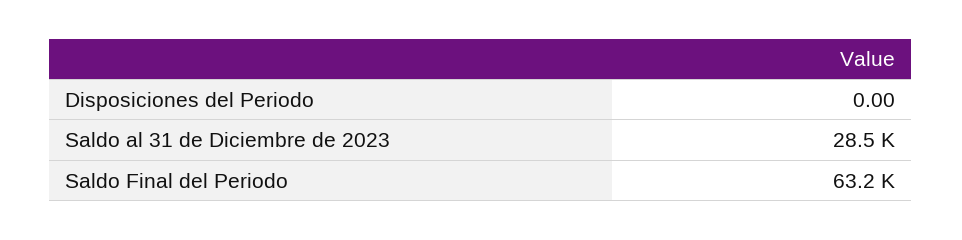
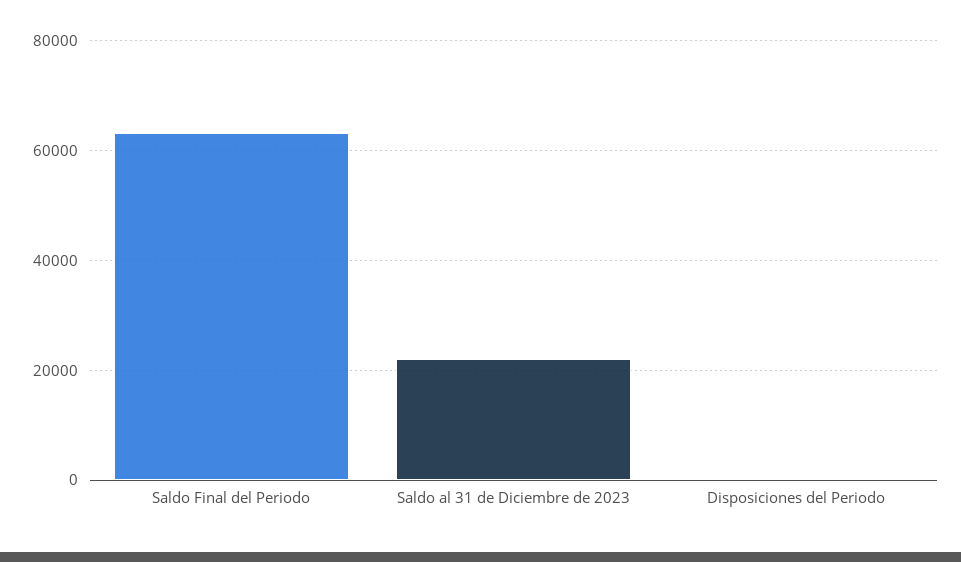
Saldo al 31 de Diciembre de 2023: 28500 -> 22000

